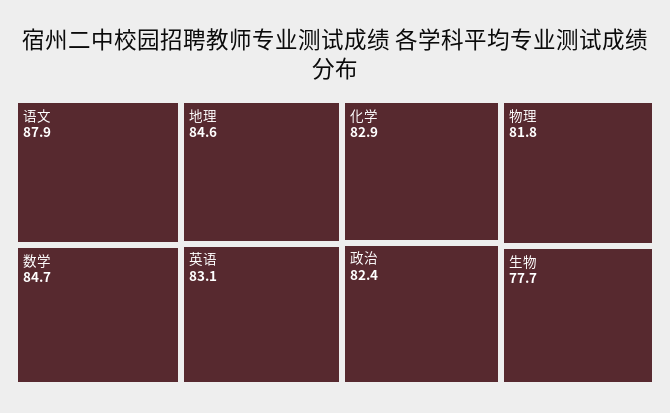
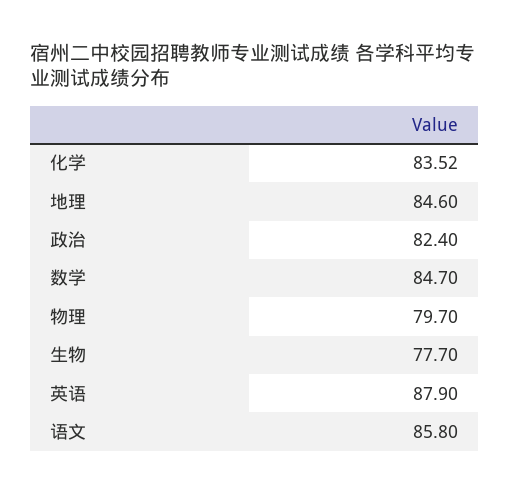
语文: 87.9 -> 85.8
英语: 83.1 -> 87.9
化学: 82.9 -> 83.52
物理: 81.8 -> 79.7

